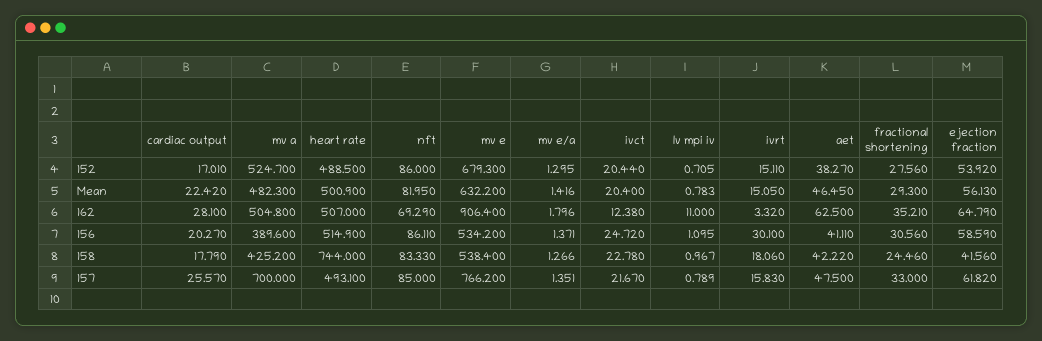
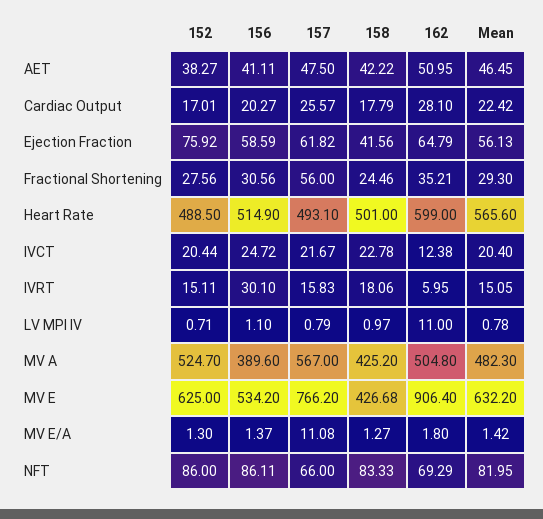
mv e, 152: 679.3 -> 625
ejection fraction, 152: 53.92 -> 75.92
heart rate, Mean: 500.9 -> 565.6
heart rate, 162: 507 -> 599
ivrt, 162: 3.32 -> 5.95
aet, 162: 62.5 -> 50.95
heart rate, 158: 744 -> 501
mv e, 158: 538.4 -> 426.68
mv a, 157: 700 -> 567
nft, 157: 85 -> 66
mv e/a, 157: 1.351 -> 11.08
fractional shortening, 157: 33 -> 56

